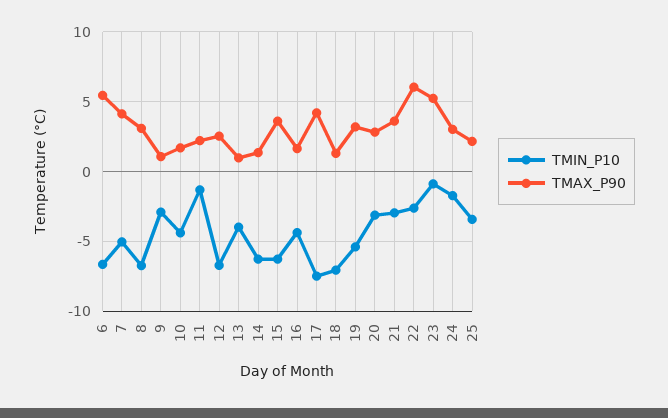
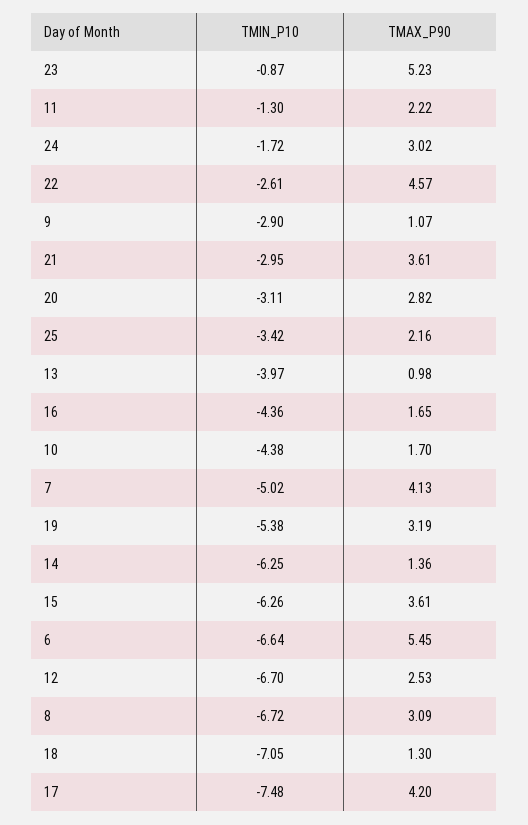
TMAX_P90, 22: 6 -> 4.57

